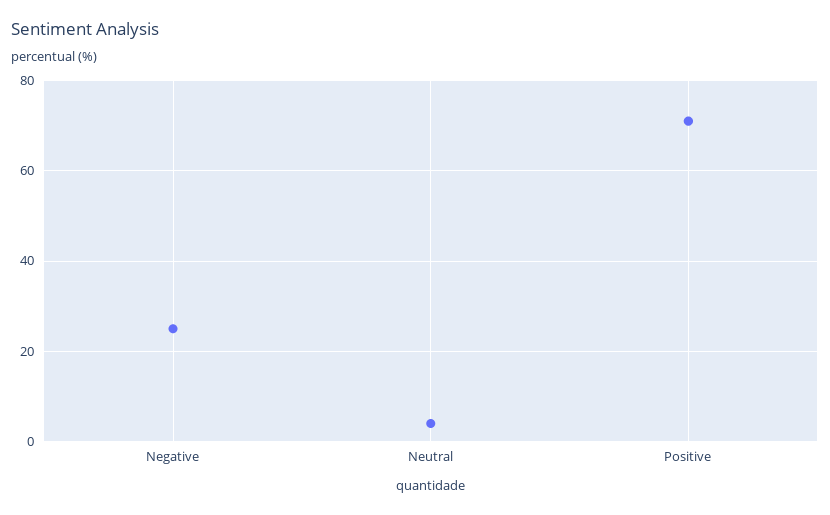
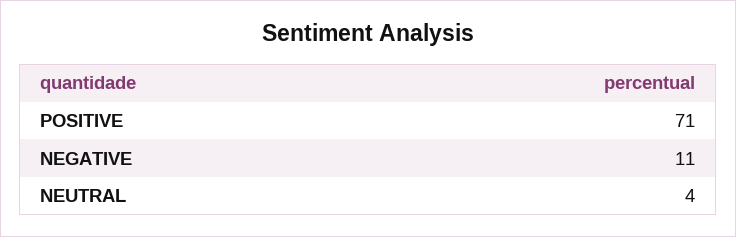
Negative: 25 -> 11

